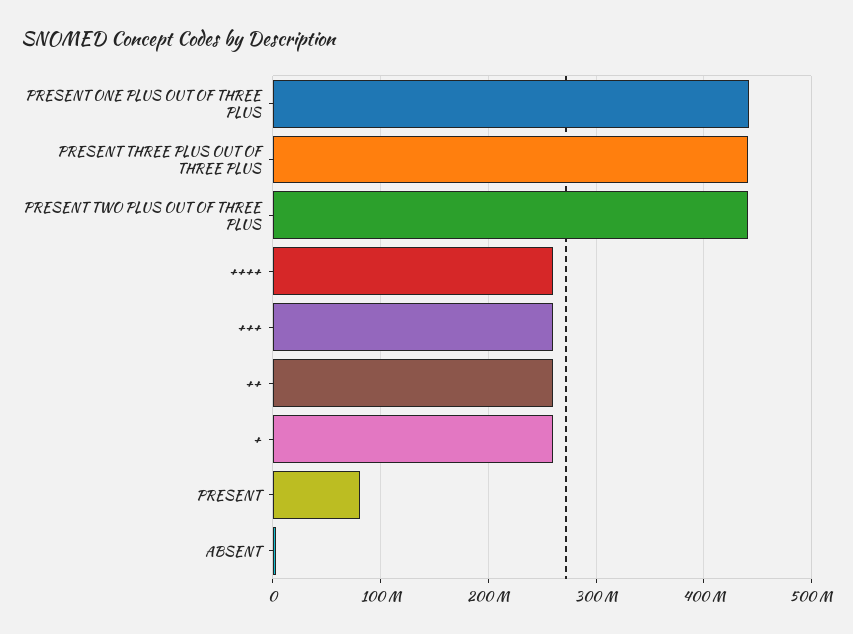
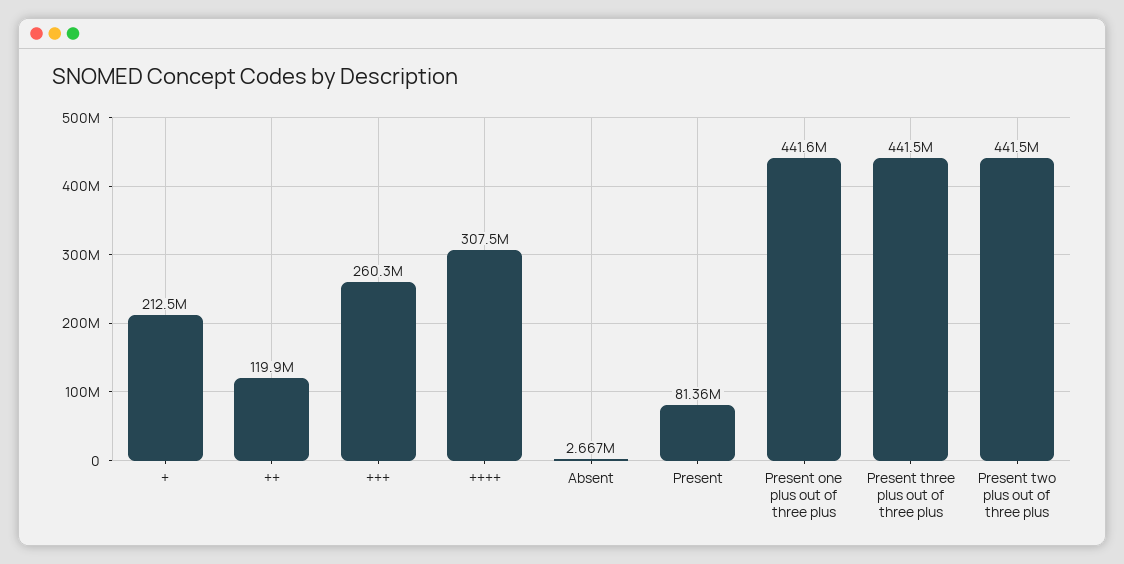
++++: 260000000 -> 307500000
++: 260000000 -> 119900000
+: 260000000 -> 212500000

